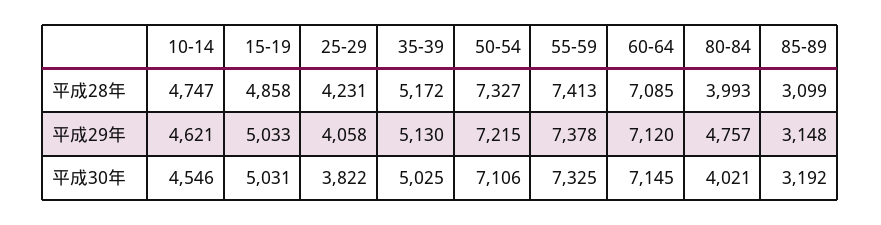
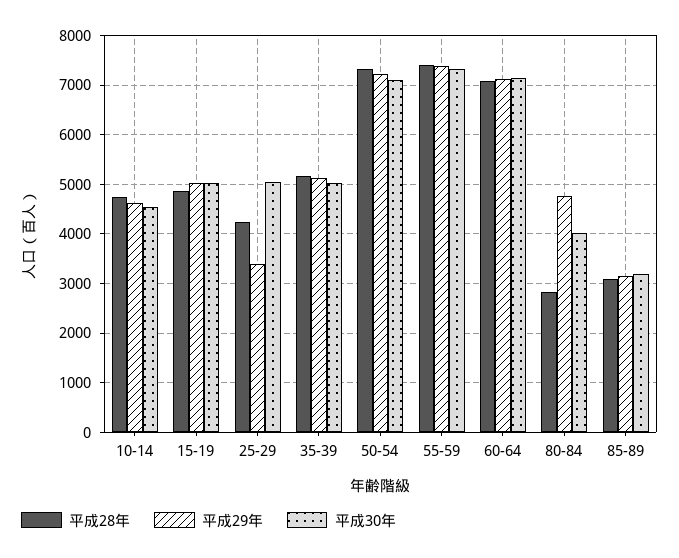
平成28年, 80-84: 3993 -> 2800
平成29年, 25-29: 4058 -> 3400
平成30年, 25-29: 3822 -> 5000

